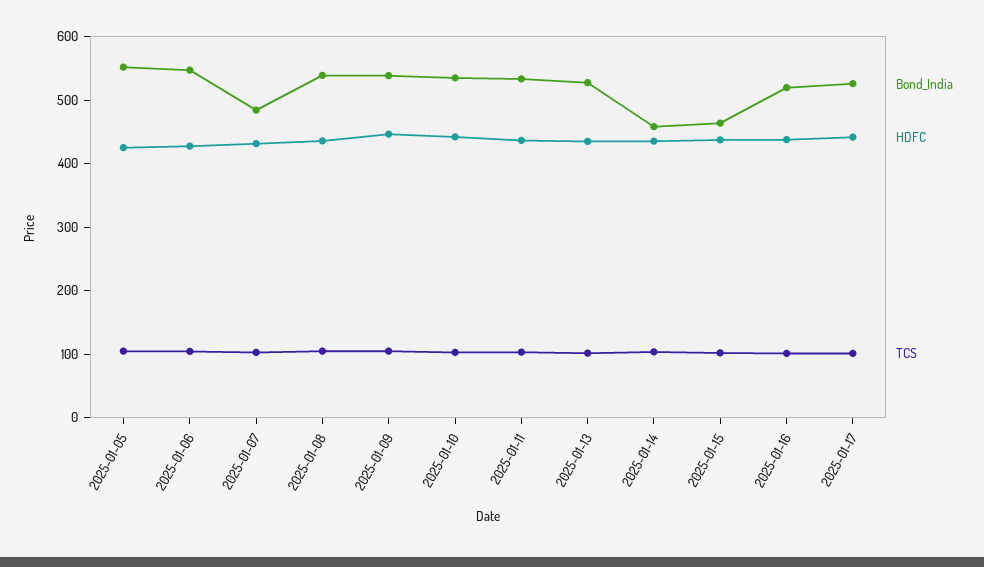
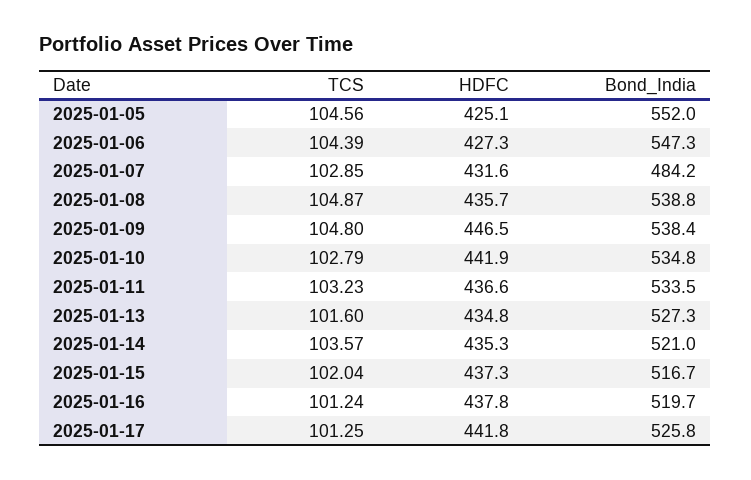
Bond_India, 2025-01-14: 460 -> 521
Bond_India, 2025-01-15: 460 -> 516.7

